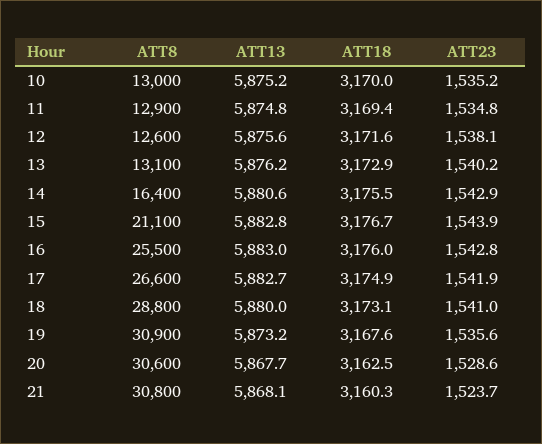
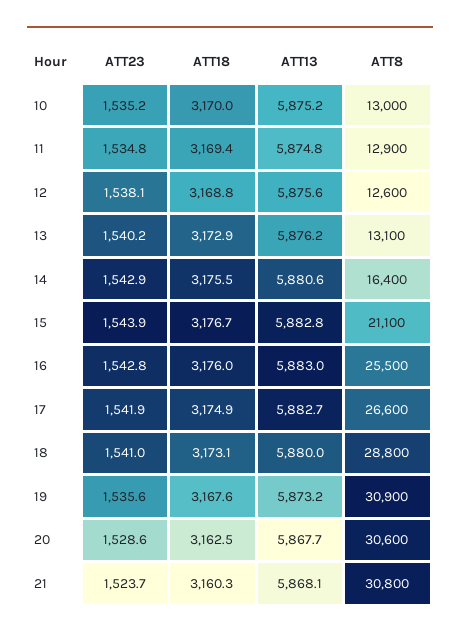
ATT18, 12: 3171.6 -> 3168.8

